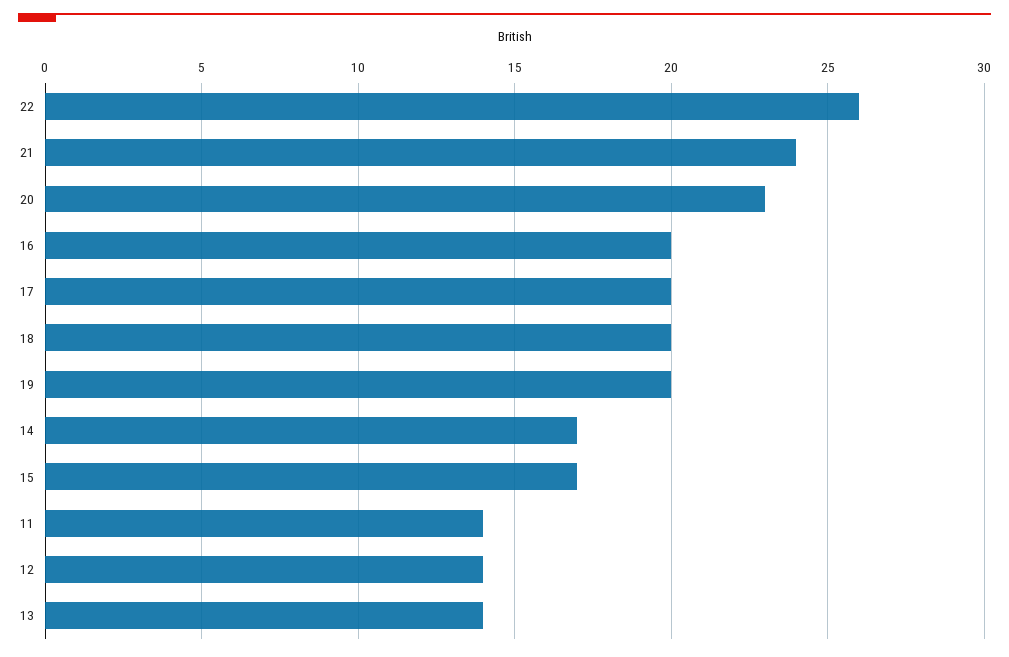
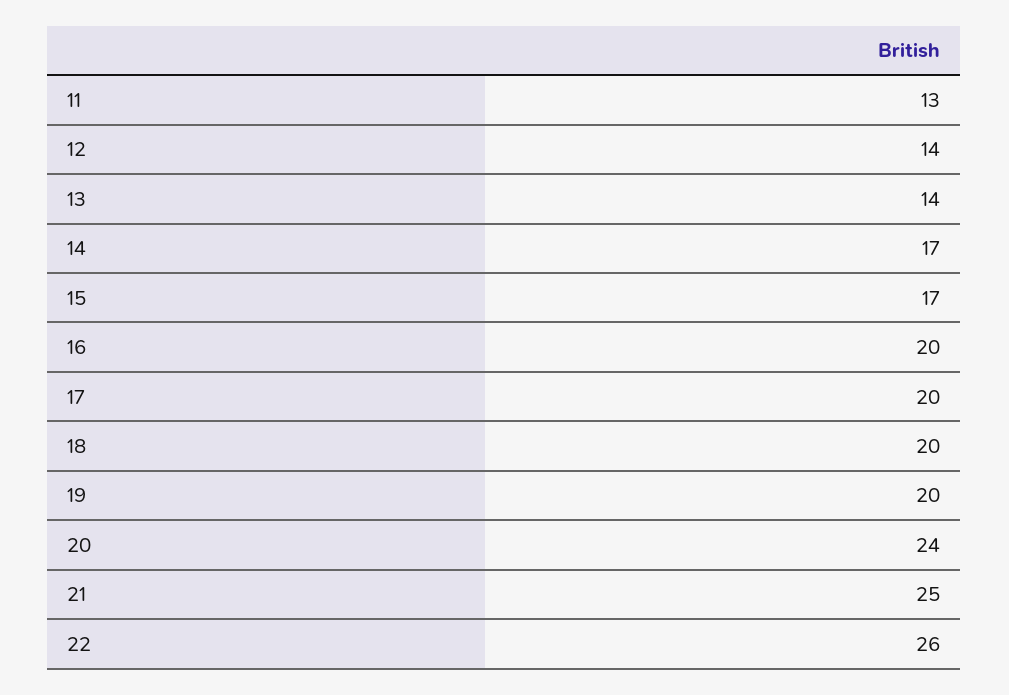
21: 24 -> 25
20: 23 -> 24
11: 14 -> 13

